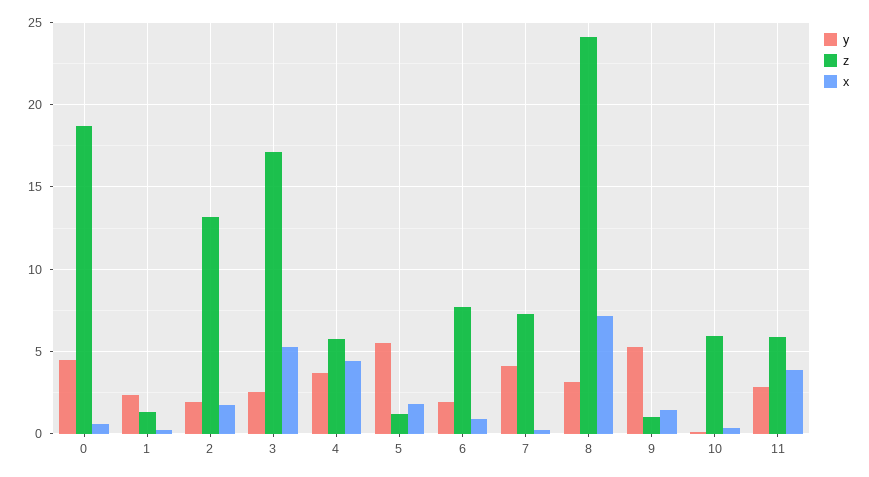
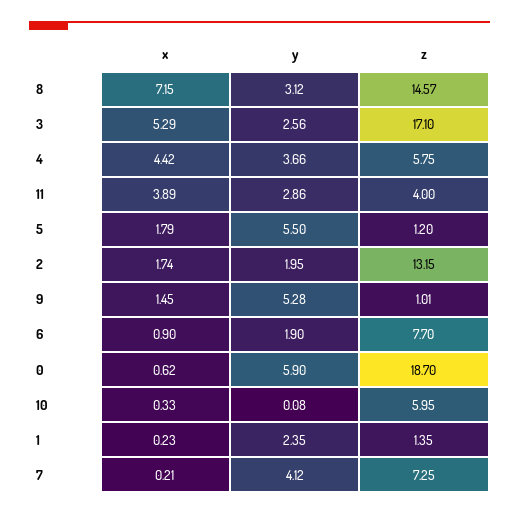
y, 0: 4.5 -> 5.9
z, 8: 24 -> 14.57
z, 11: 6 -> 4

